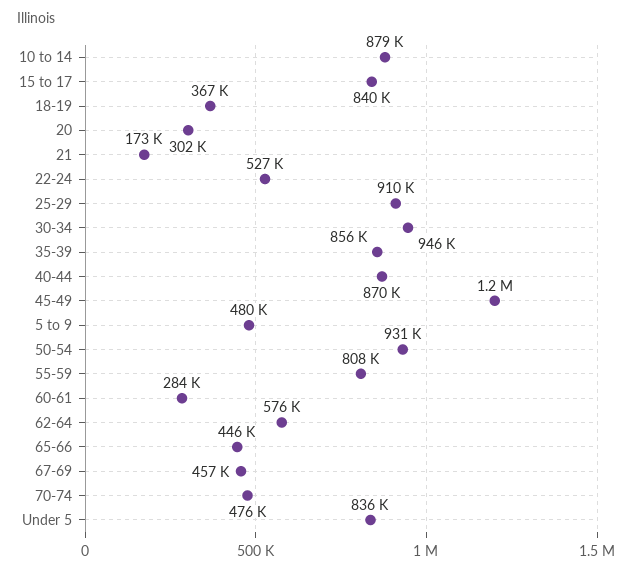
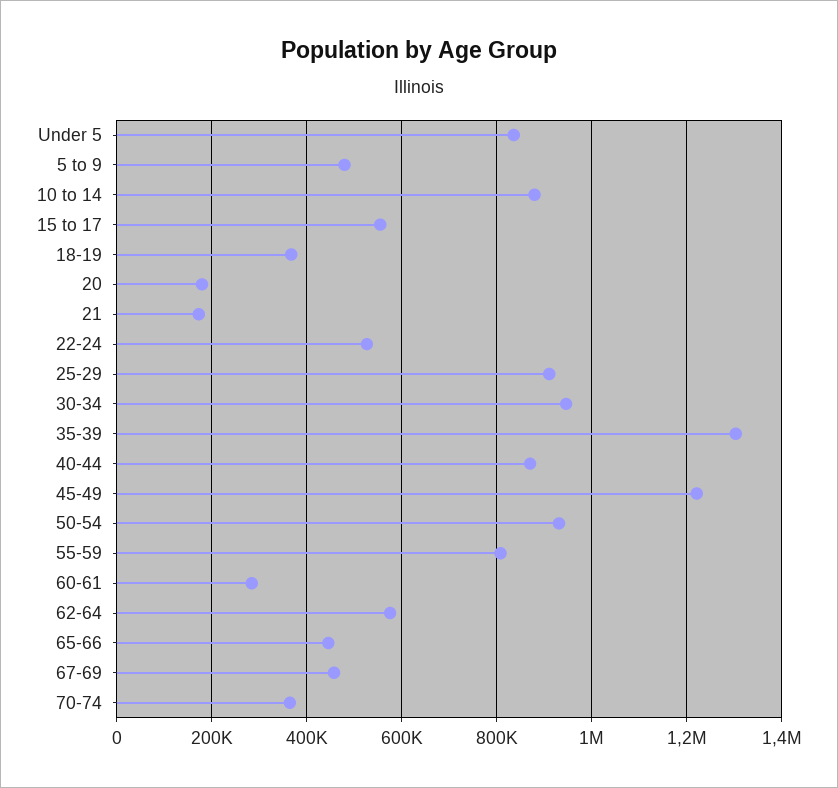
15 to 17: 840000 -> 560000
20: 302000 -> 180000
35-39: 856000 -> 1300000
70-74: 476000 -> 360000

